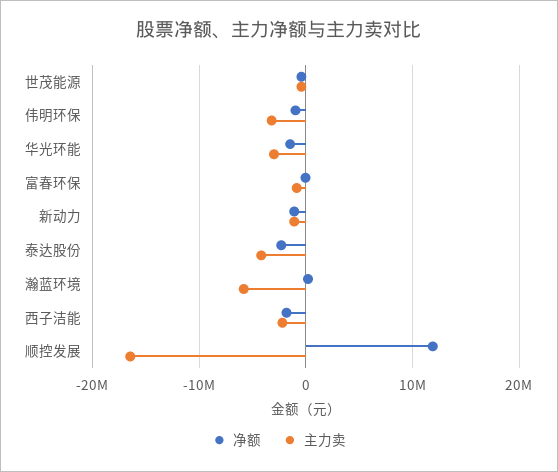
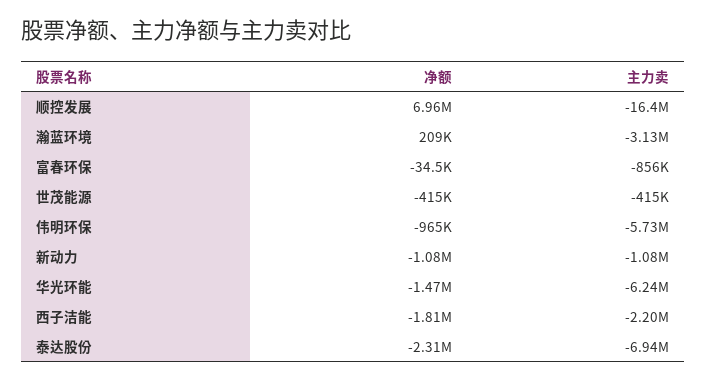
主力卖, 伟明环保: -3000000 -> -5730000
主力卖, 华光环能: -3000000 -> -6240000
主力卖, 泰达股份: -4000000 -> -6940000
主力卖, 瀚蓝环境: -6000000 -> -3130000
净额, 顺控发展: 12000000 -> 6960000

